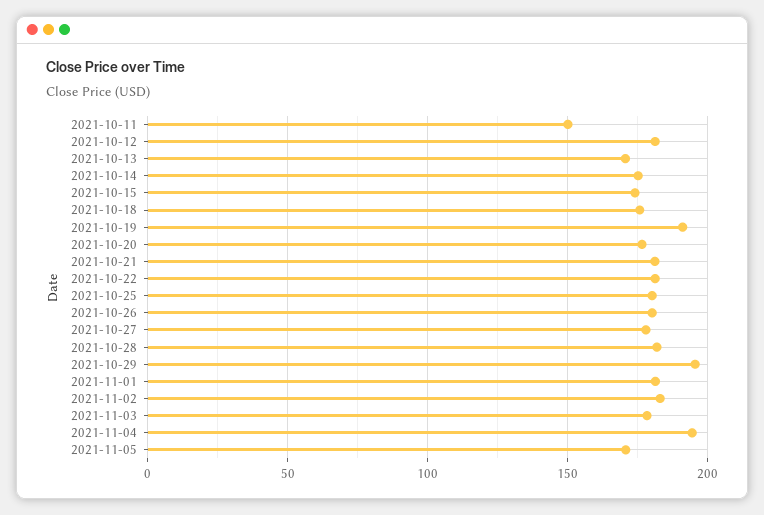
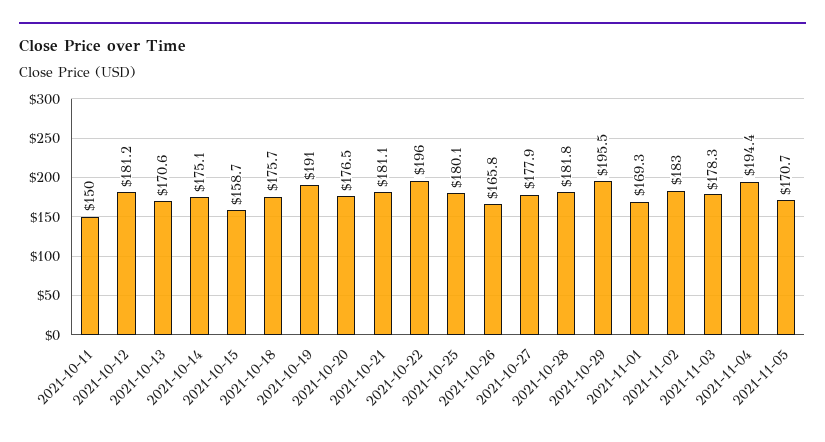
2021-10-15: 175 -> 158.7
2021-10-22: 180 -> 196
2021-10-26: 180 -> 165.8
2021-11-01: 180 -> 169.3

